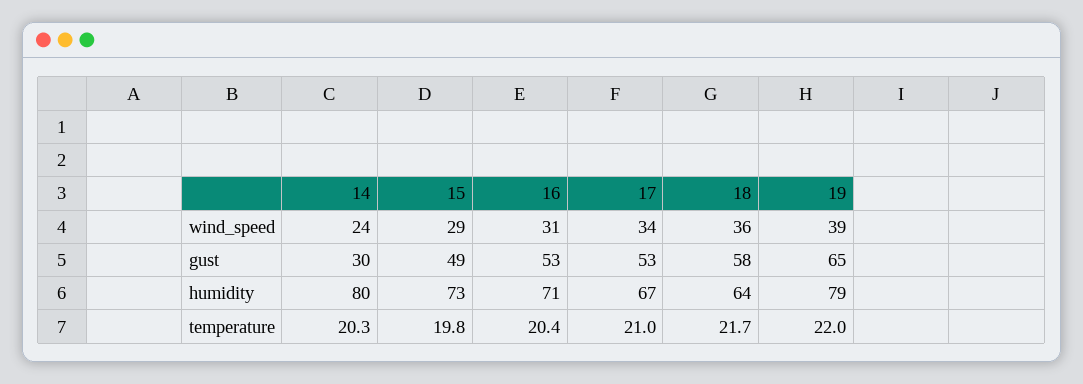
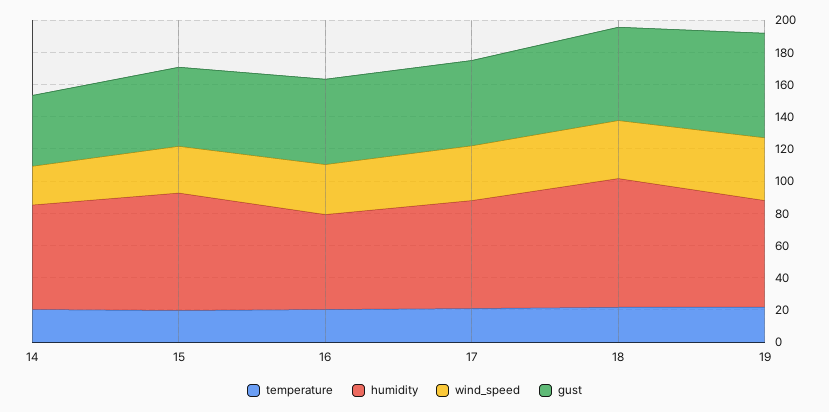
gust, 14: 30 -> 45
humidity, 14: 80 -> 65
humidity, 16: 71 -> 60
humidity, 18: 64 -> 80
humidity, 19: 79 -> 65

